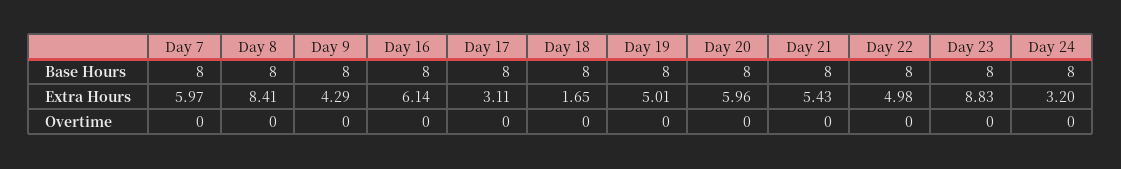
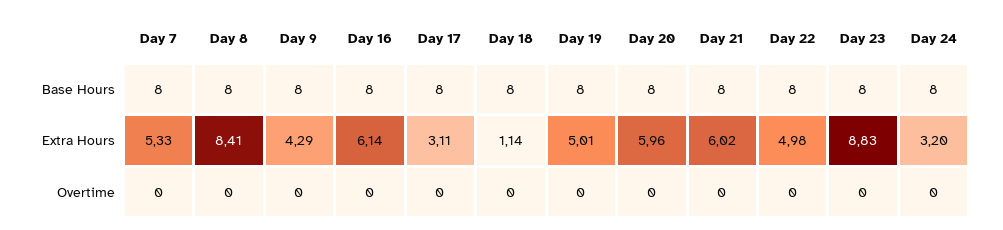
Day 7, Extra Hours: 5.97 -> 5.33
Day 18, Extra Hours: 1.65 -> 1.14
Day 21, Extra Hours: 5.43 -> 6.02

